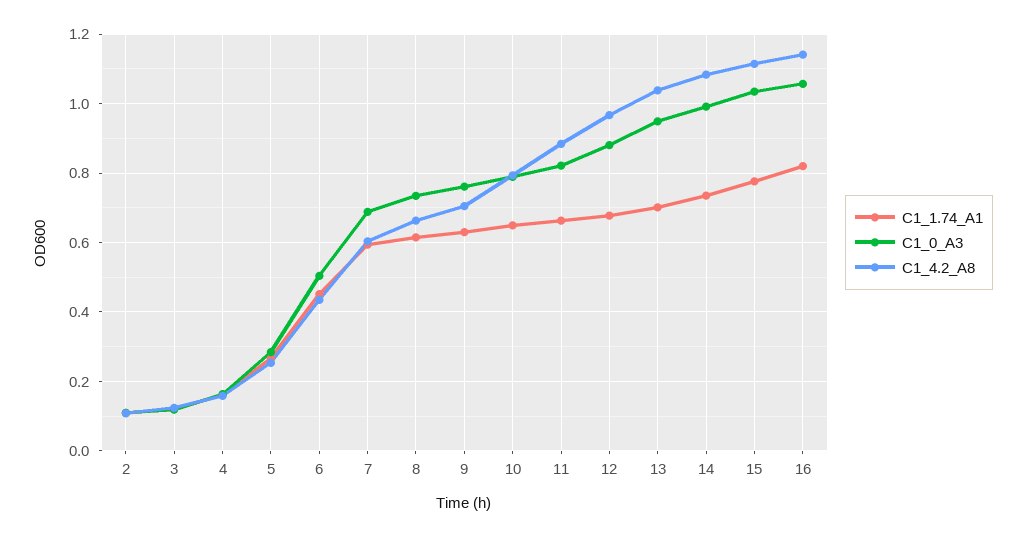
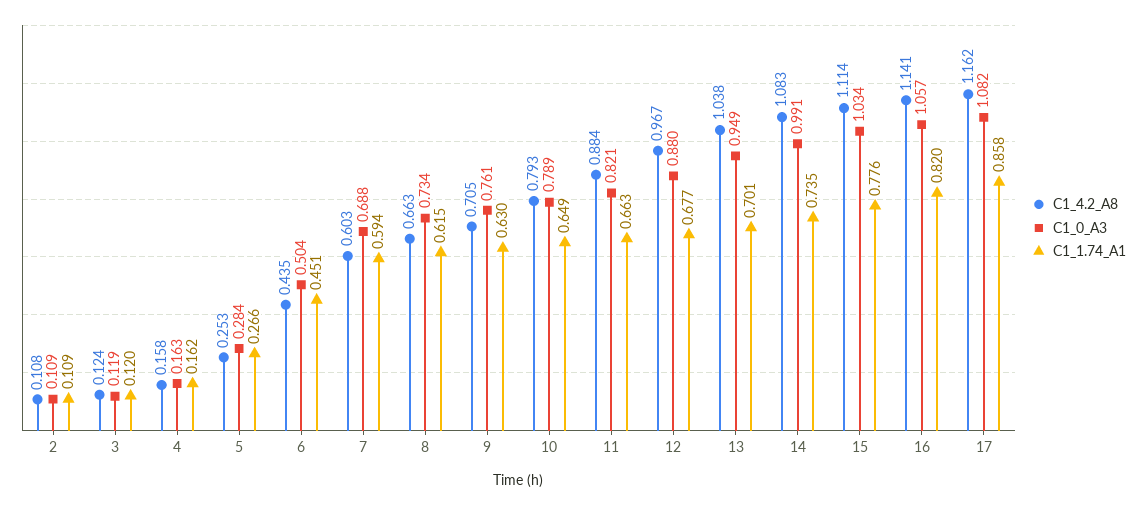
C1_4.2_A8, 17: none -> 1.162
C1_0_A3, 17: none -> 1.082
C1_1.74_A1, 17: none -> 0.858

